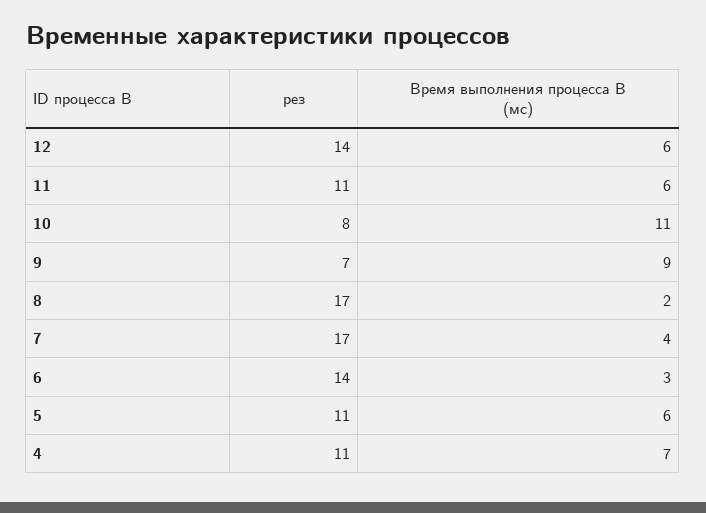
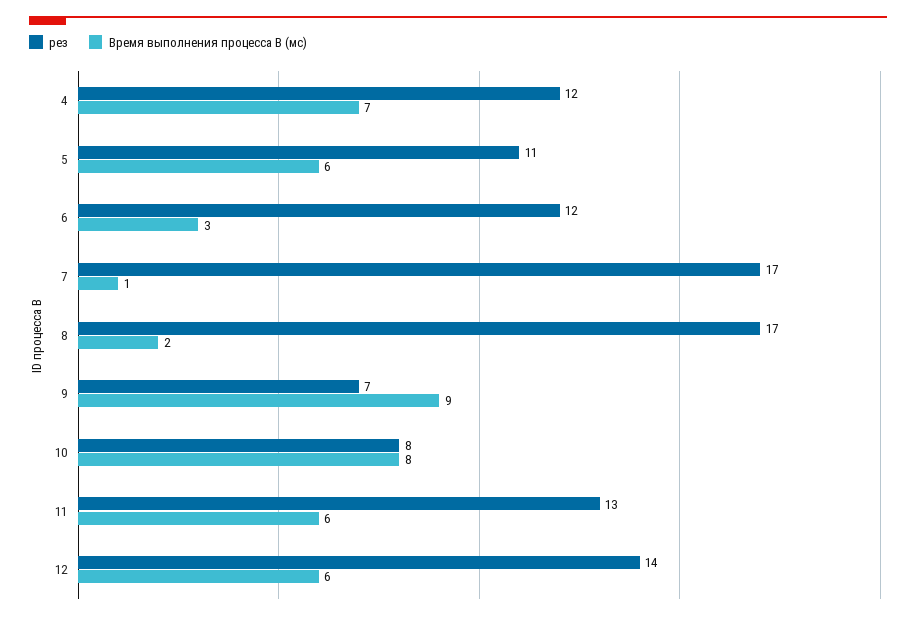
рез, 11: 11 -> 13
Время выполнения процесса B (мс), 10: 11 -> 8
Время выполнения процесса B (мс), 7: 4 -> 1
рез, 6: 14 -> 12
рез, 4: 11 -> 12

